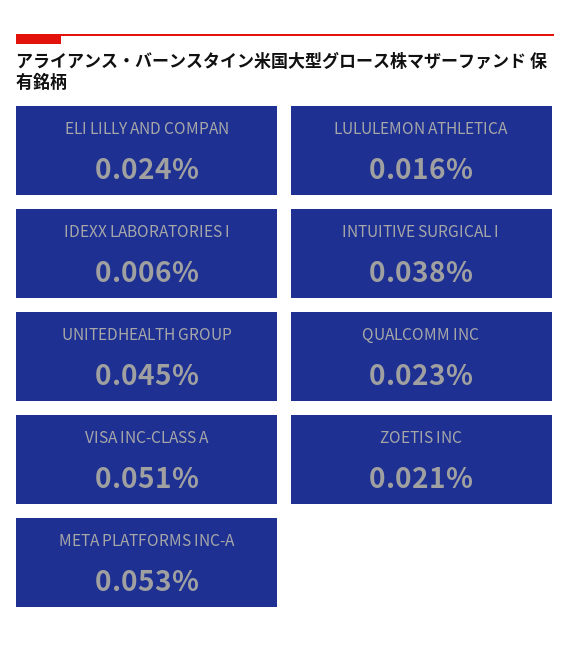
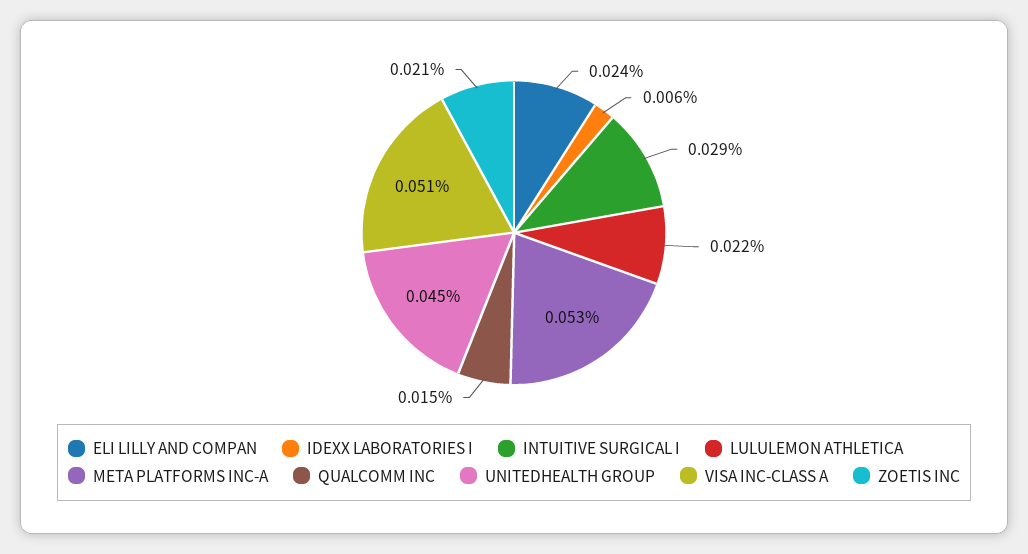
LULULEMON ATHLETICA: 0.016 -> 0.022
INTUITIVE SURGICAL I: 0.038 -> 0.029
QUALCOMM INC: 0.023 -> 0.015

